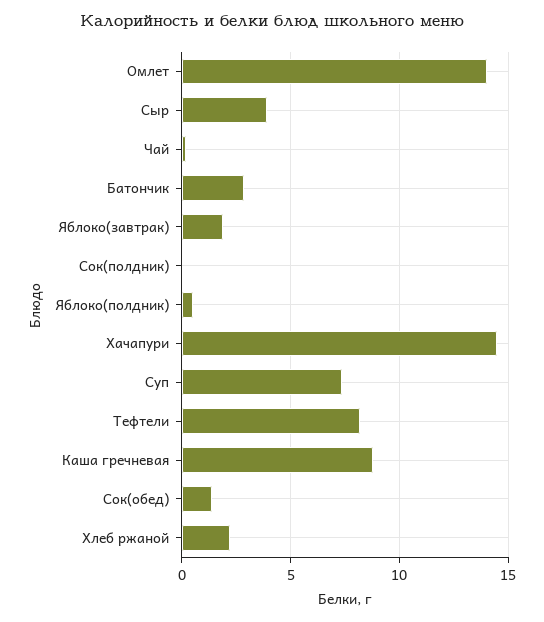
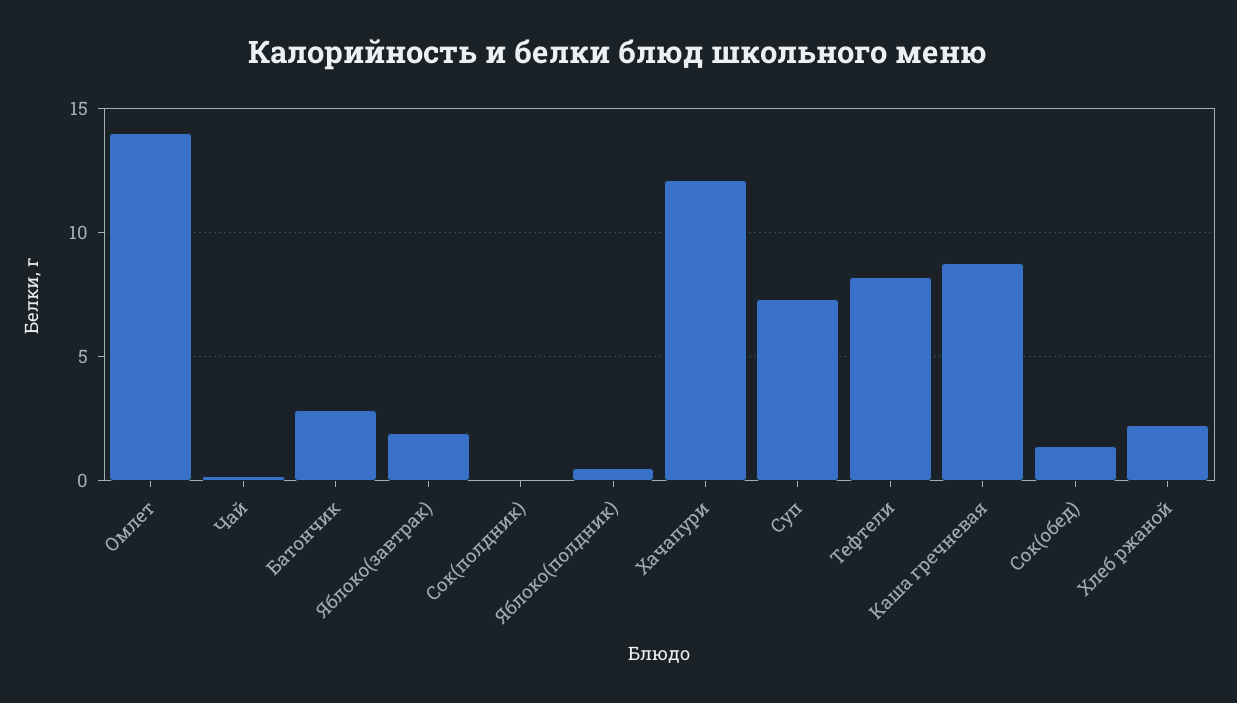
Сыр: 4 -> none
Хачапури: 14.5 -> 12

